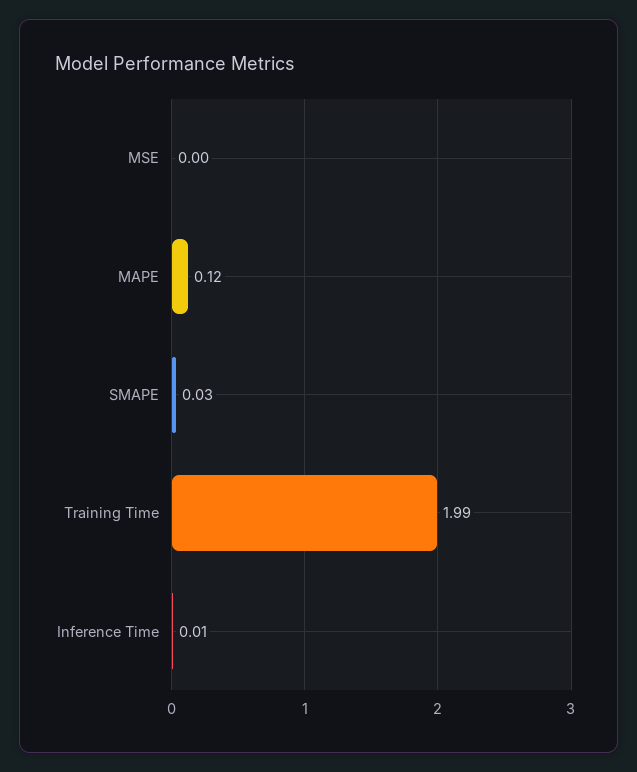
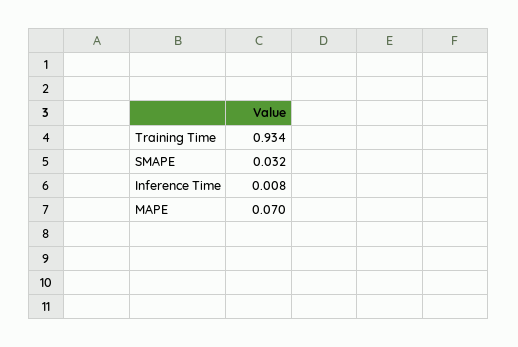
MSE: 0 -> none
MAPE: 0.12 -> 0.07
Training Time: 1.99 -> 0.934

